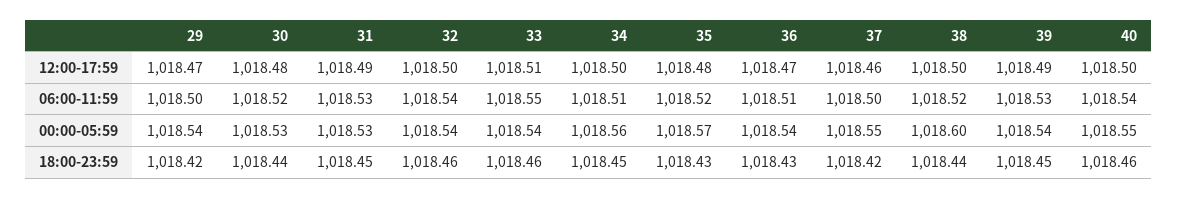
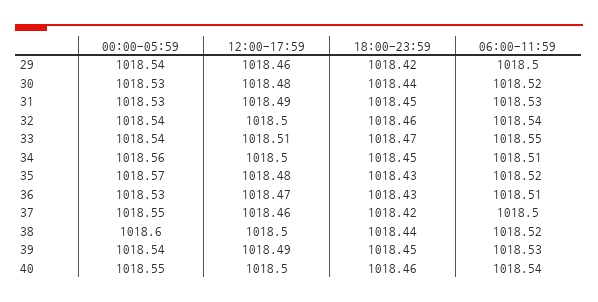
29, 12:00-17:59: 1018.47 -> 1018.46
36, 00:00-05:59: 1018.54 -> 1018.53
33, 18:00-23:59: 1018.46 -> 1018.47

